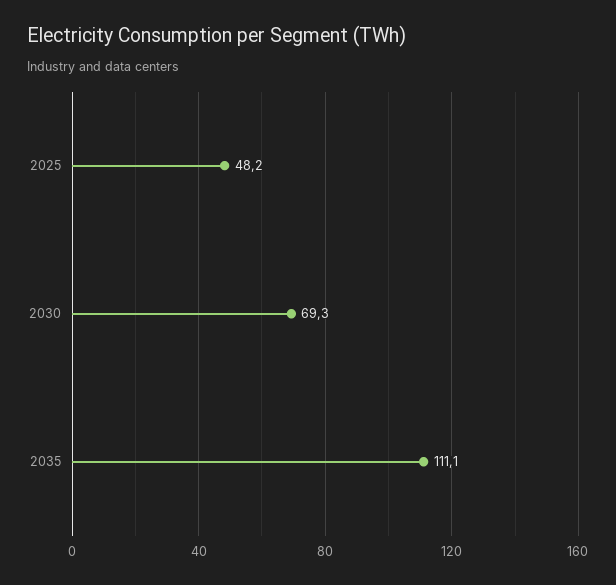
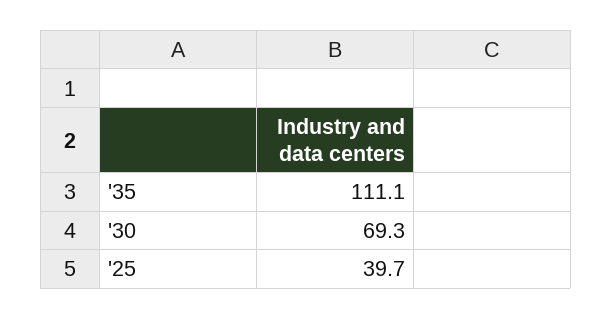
2025: 48.2 -> 39.7

